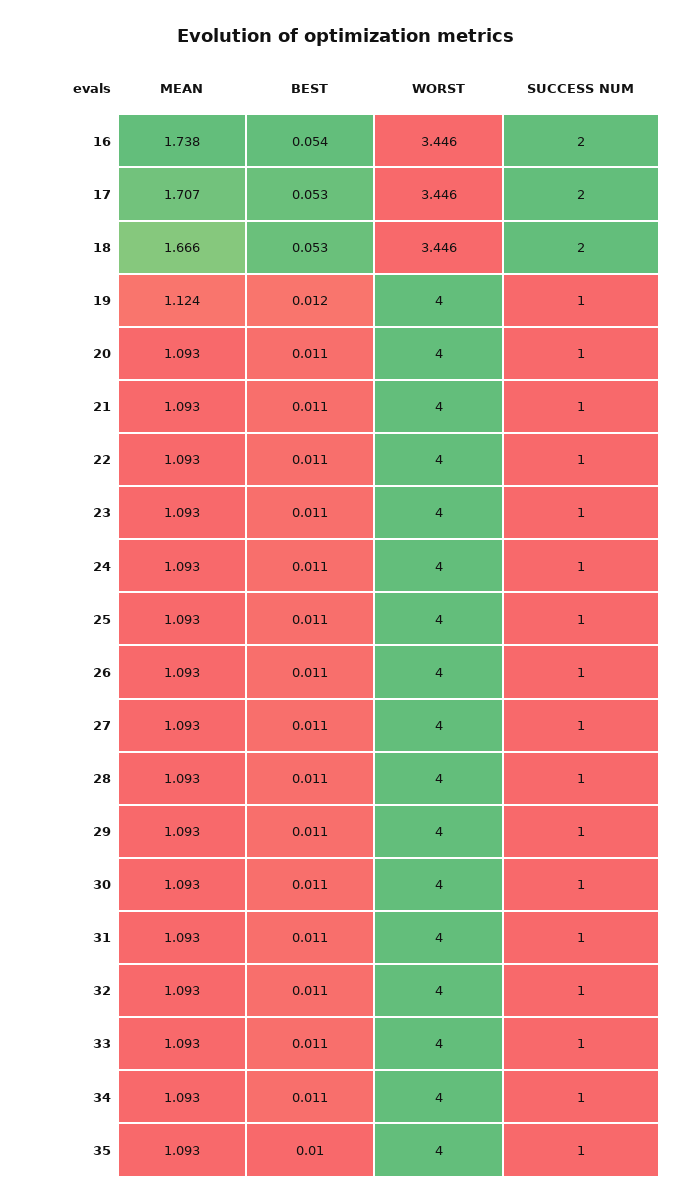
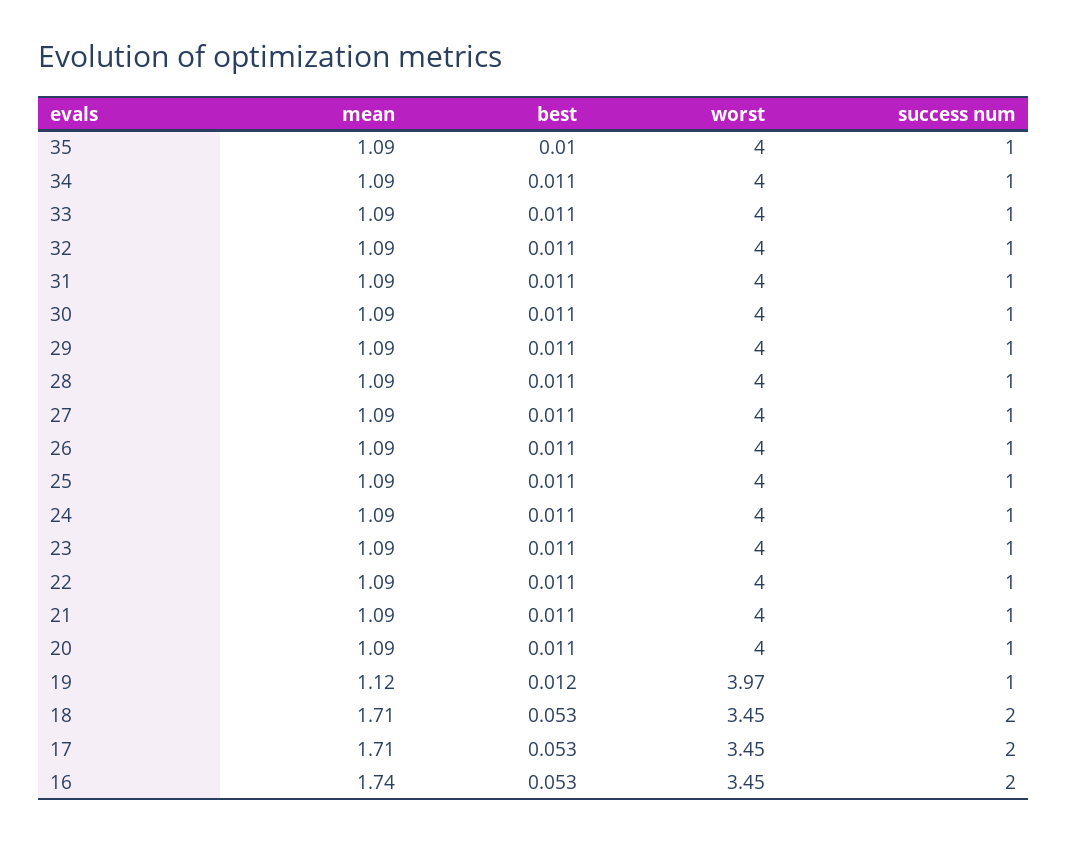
BEST, 16: 0.054 -> 0.053
MEAN, 18: 1.666 -> 1.71
WORST, 19: 4 -> 3.97

